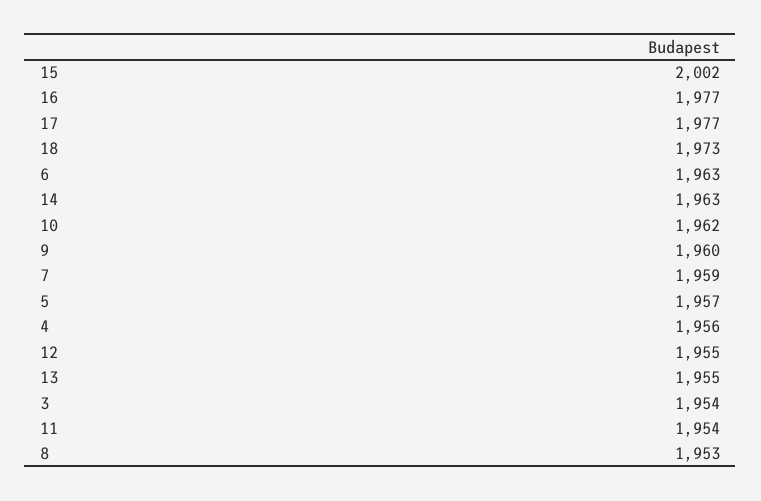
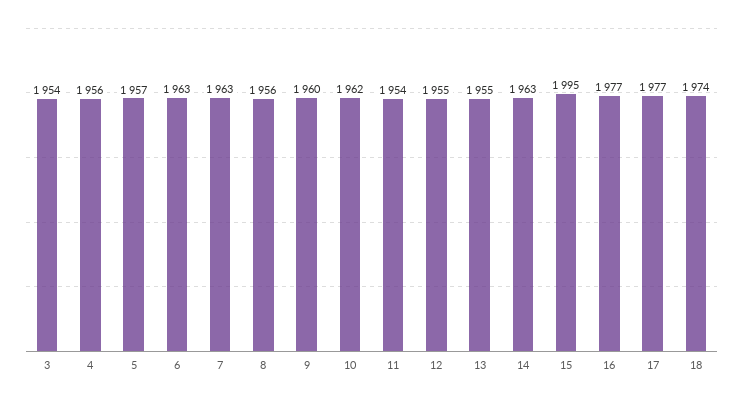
15: 2002 -> 1995
18: 1973 -> 1974
7: 1959 -> 1963
8: 1953 -> 1956

